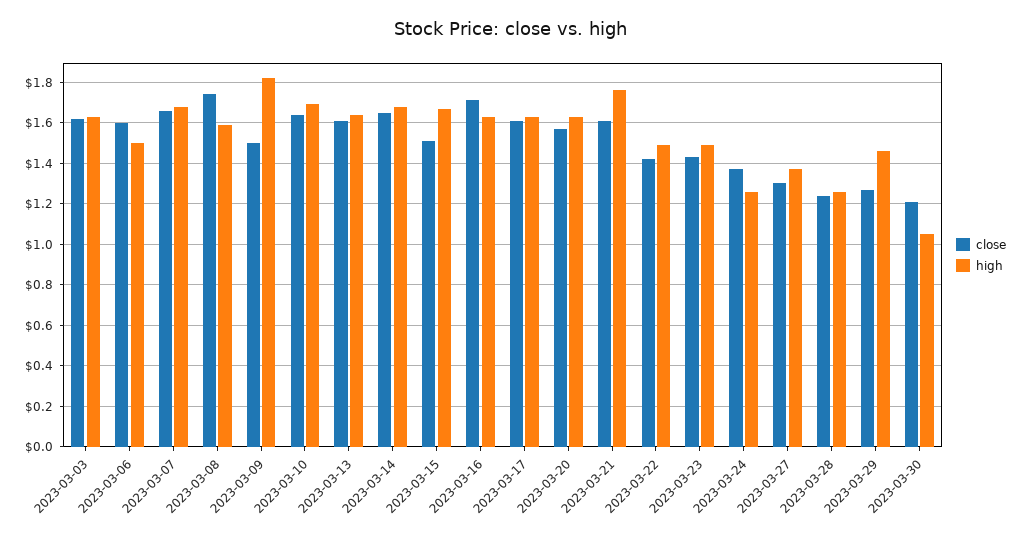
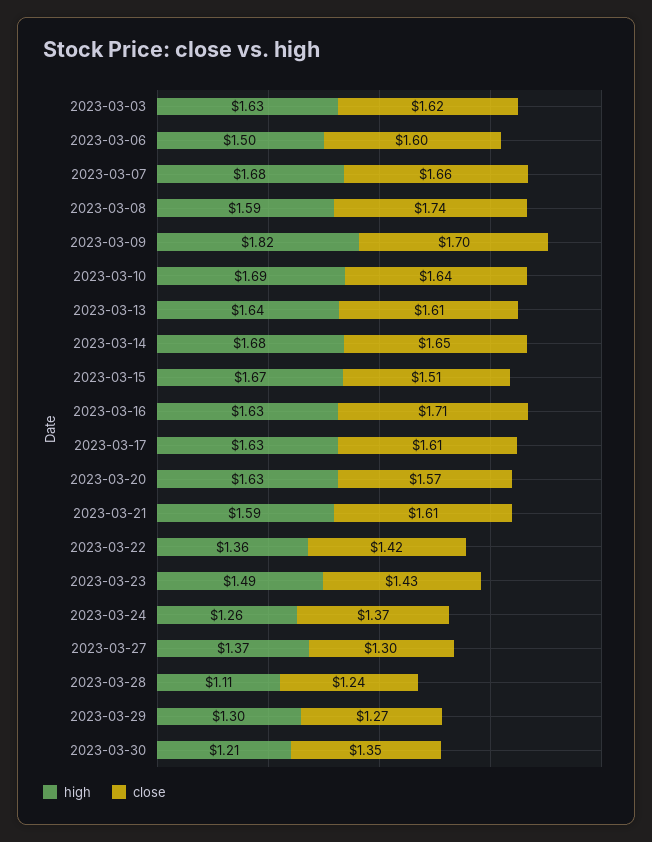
close, 2023-03-09: 1.5 -> 1.7
high, 2023-03-21: 1.75 -> 1.59
high, 2023-03-22: 1.5 -> 1.36
high, 2023-03-28: 1.25 -> 1.11
high, 2023-03-29: 1.45 -> 1.3
close, 2023-03-30: 1.2 -> 1.35
high, 2023-03-30: 1.05 -> 1.21

